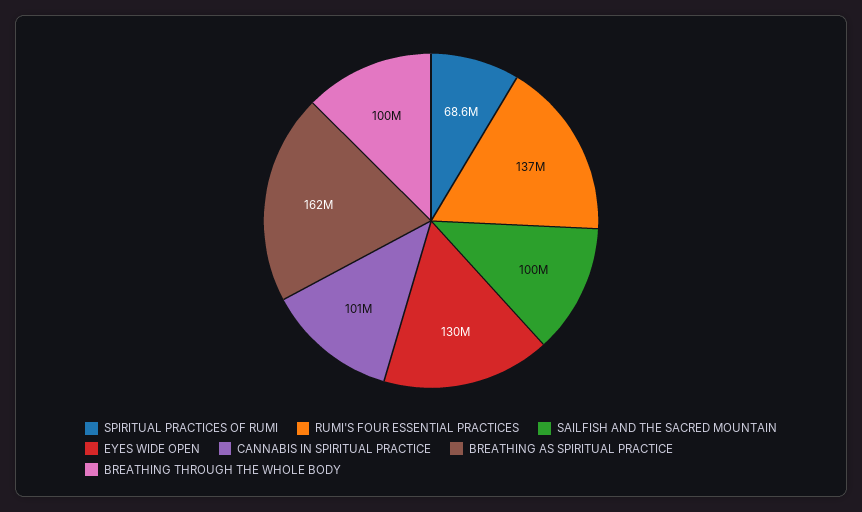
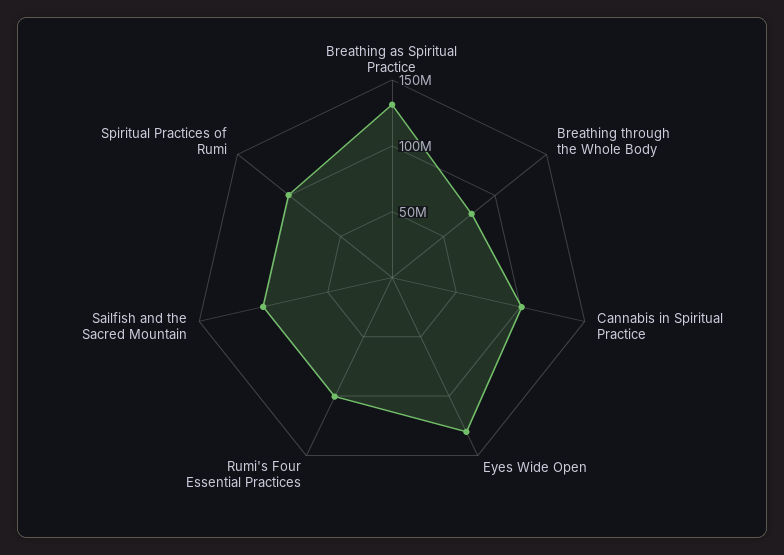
SPIRITUAL PRACTICES OF RUMI: 68600000 -> 100000000
RUMI'S FOUR ESSENTIAL PRACTICES: 137000000 -> 100000000
BREATHING AS SPIRITUAL PRACTICE: 162000000 -> 130000000
BREATHING THROUGH THE WHOLE BODY: 100000000 -> 80000000

